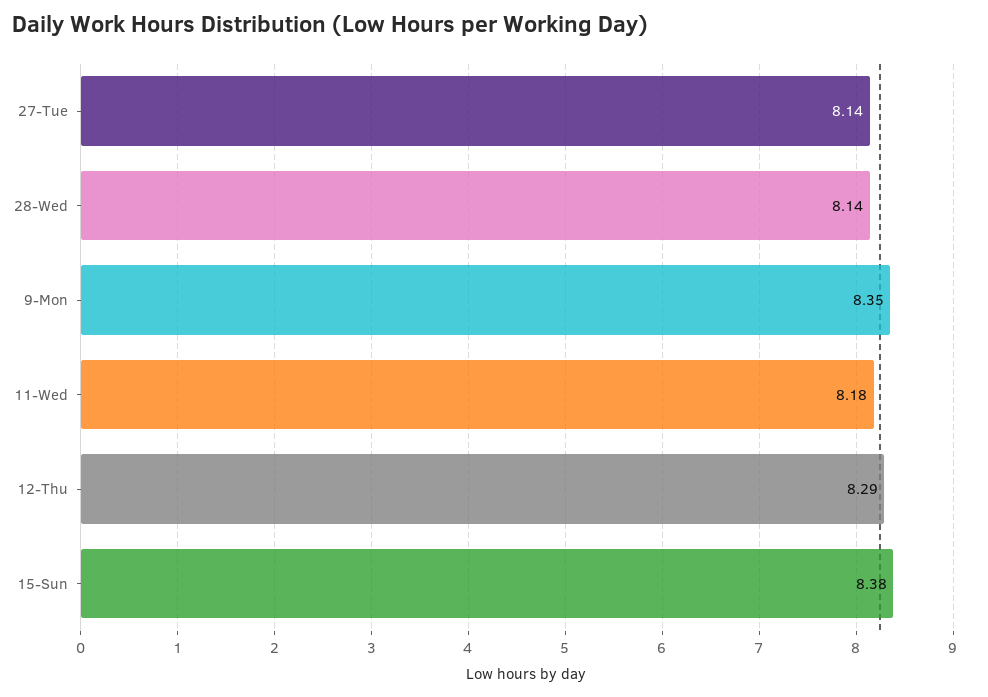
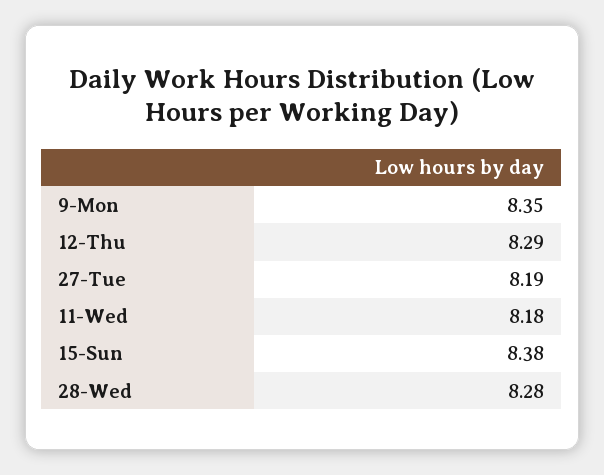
27-Tue: 8.14 -> 8.19
28-Wed: 8.14 -> 8.28

